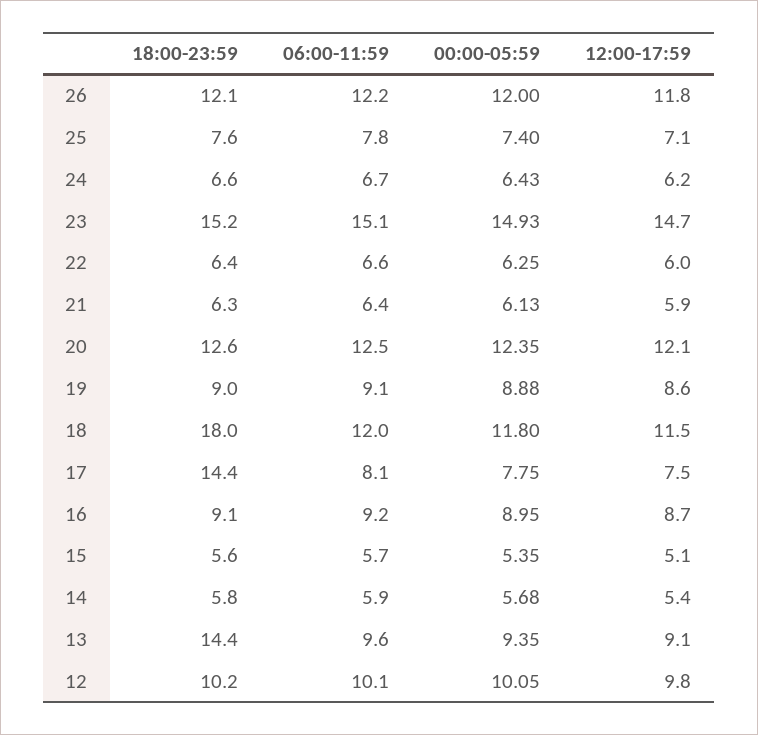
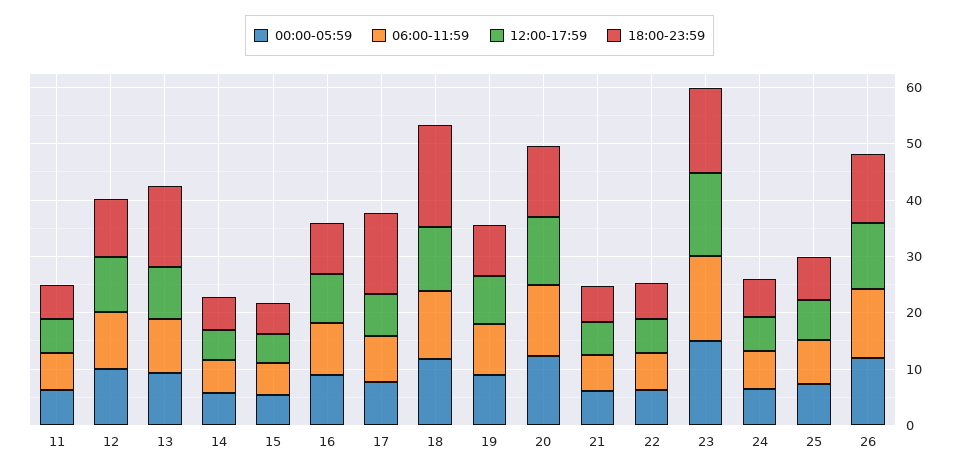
00:00-05:59, 11: none -> 6
06:00-11:59, 11: none -> 6
12:00-17:59, 11: none -> 6
18:00-23:59, 11: none -> 6

